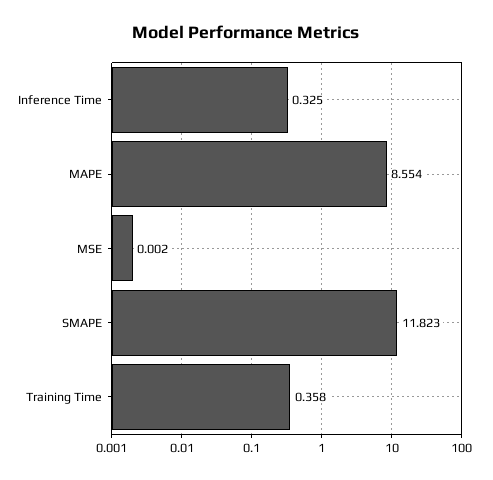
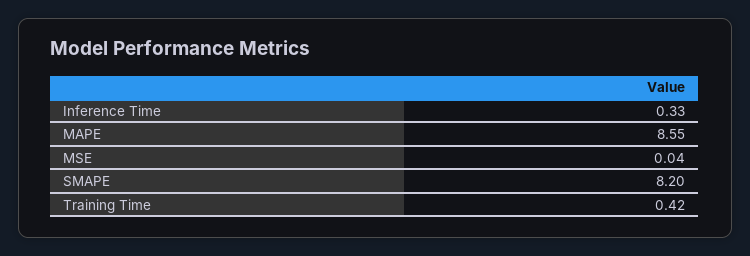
MSE: 0.002 -> 0.04
SMAPE: 11.823 -> 8.2
Training Time: 0.358 -> 0.42

